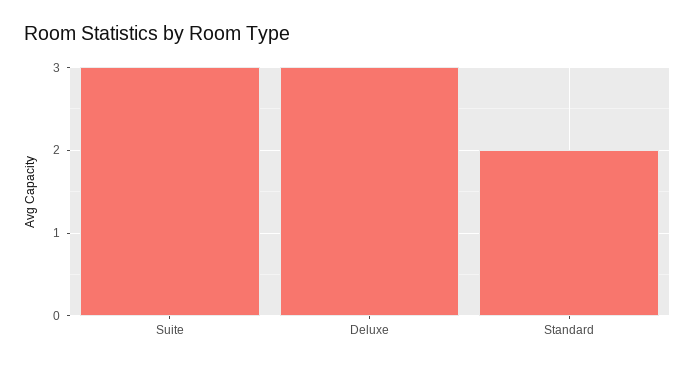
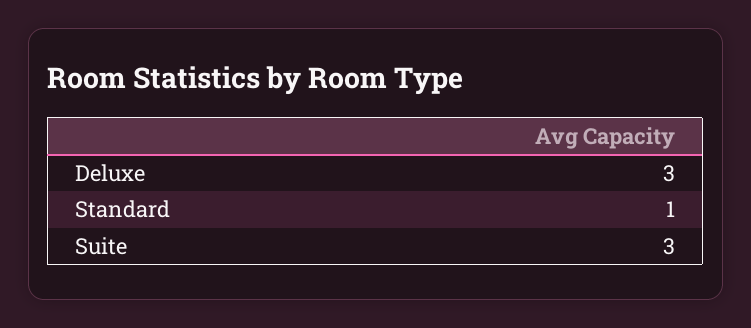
Standard: 2 -> 1

